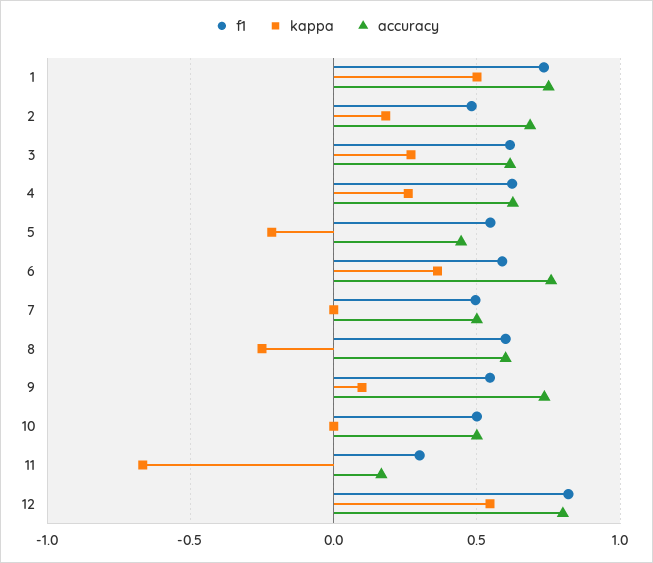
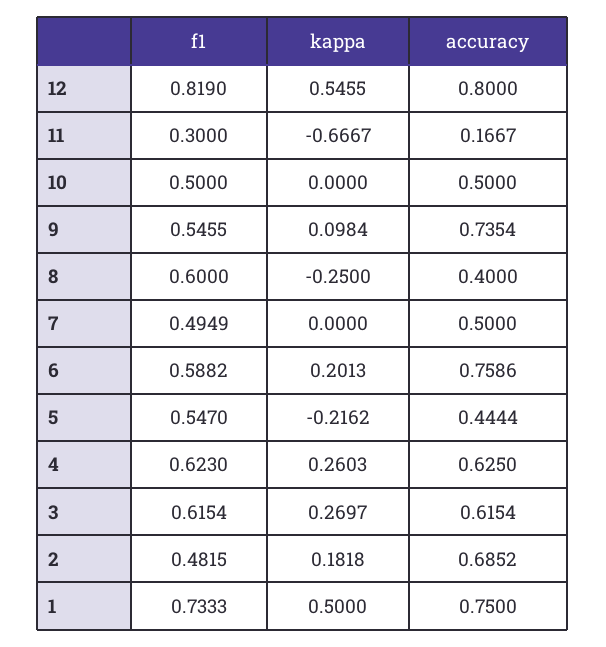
kappa, 6: 0.35 -> 0.2013
accuracy, 8: 0.6 -> 0.4

